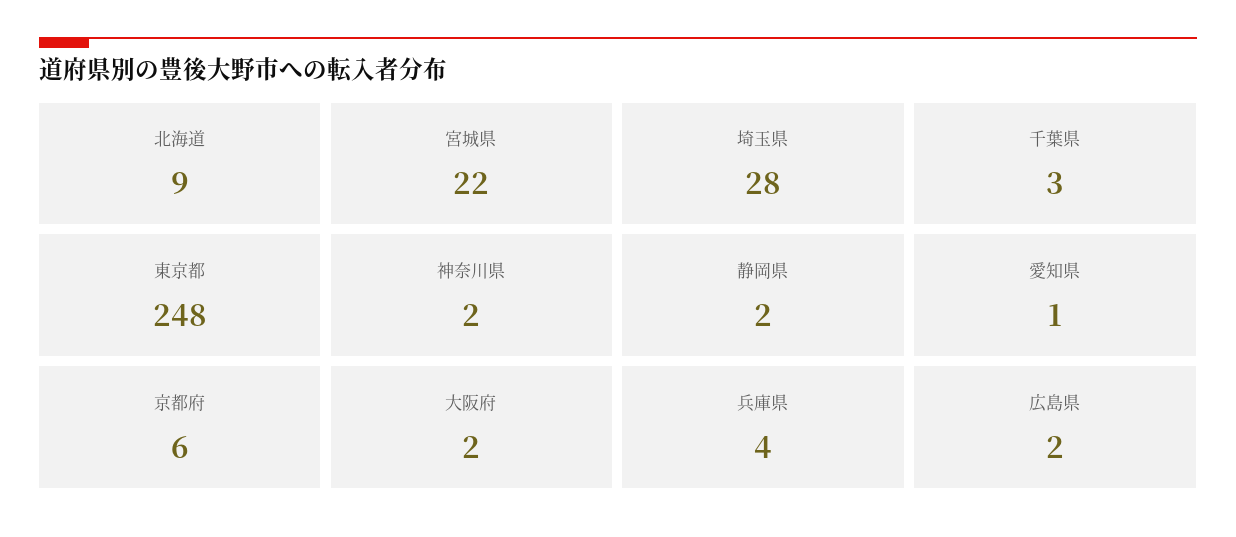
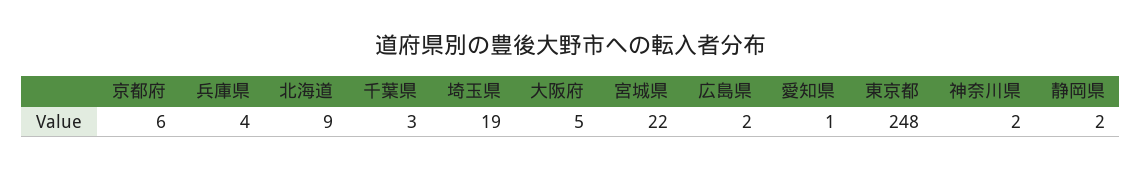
埼玉県: 28 -> 19
大阪府: 2 -> 5

